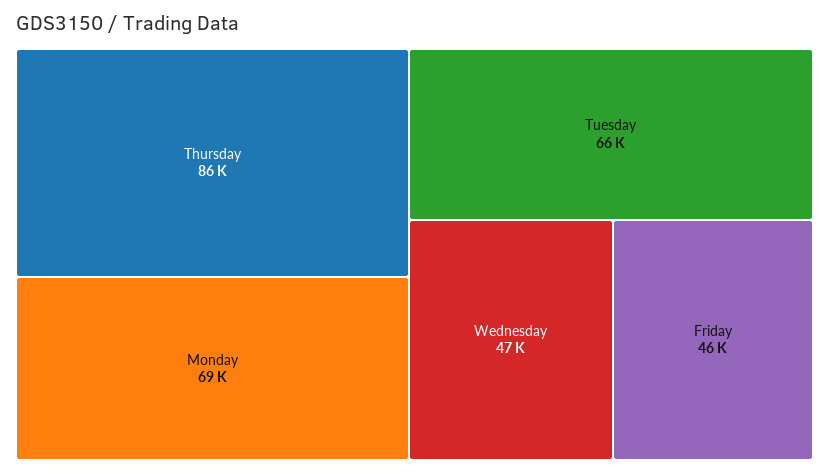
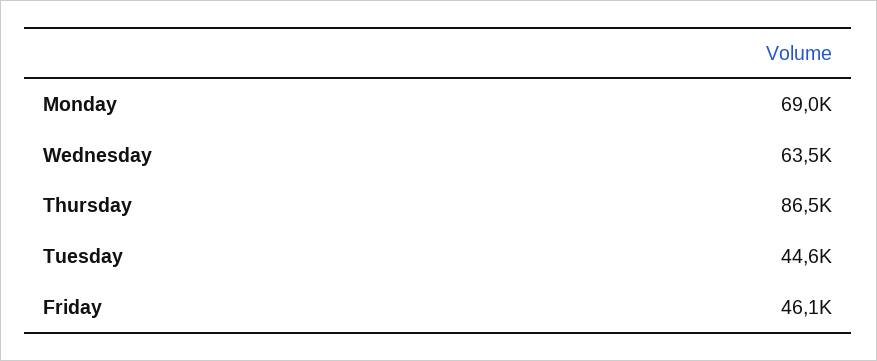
Tuesday: 66000 -> 44600
Wednesday: 47000 -> 63500

